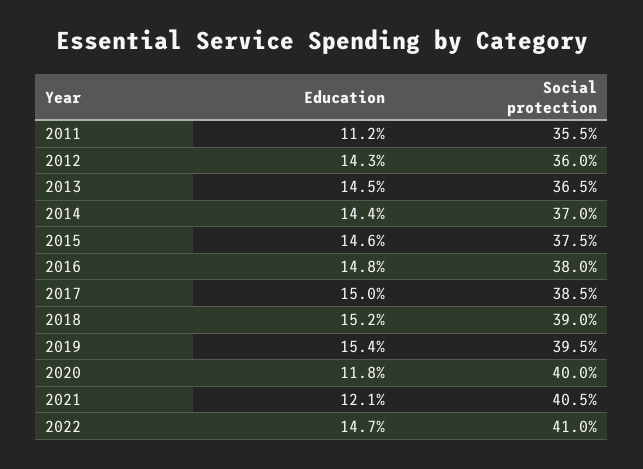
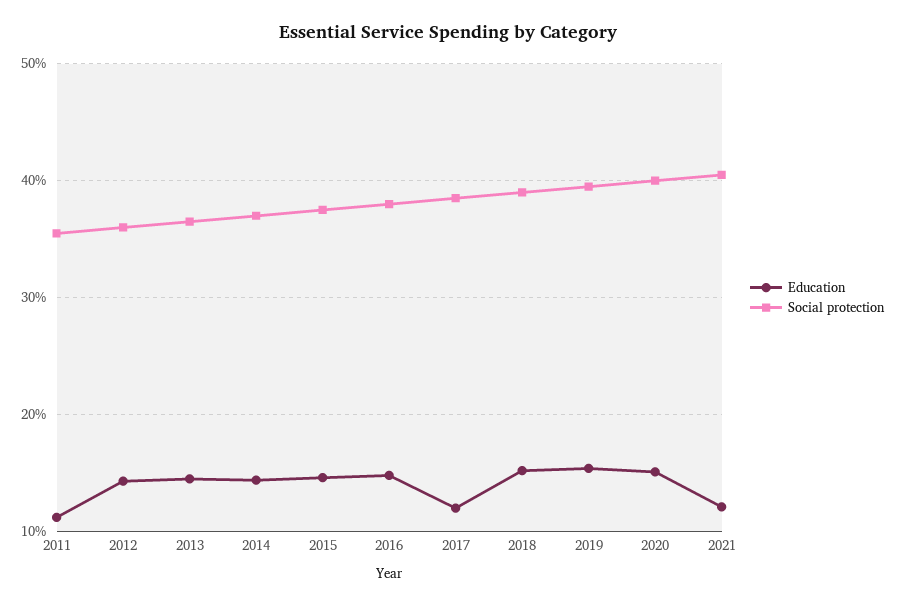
Education, 2017: 15 -> 12
Education, 2020: 11.8 -> 15
Education, 2022: 14.7 -> none
Social protection, 2022: 41 -> none

